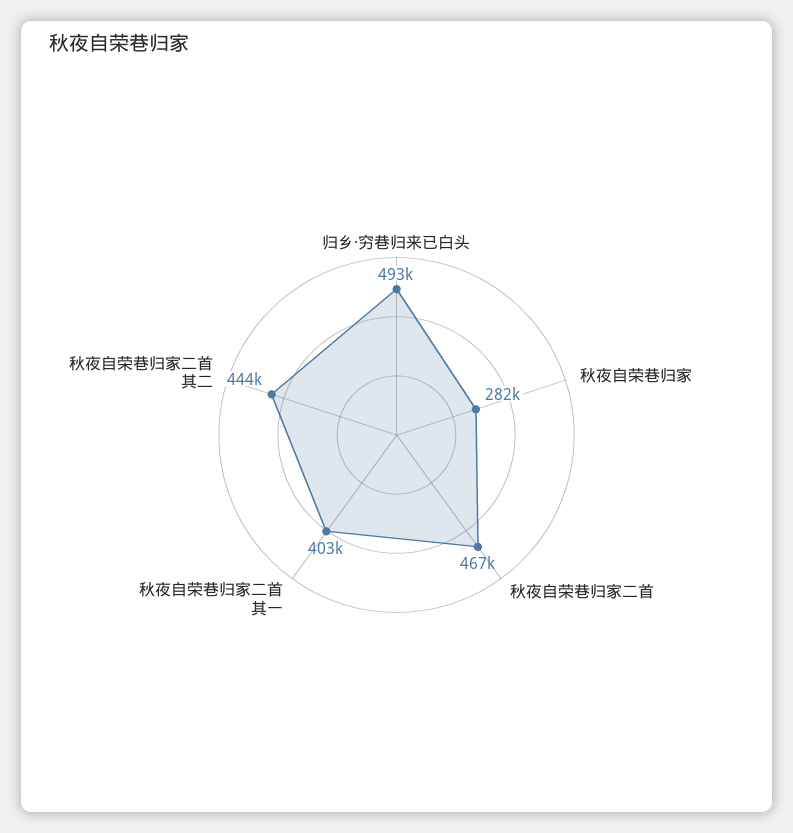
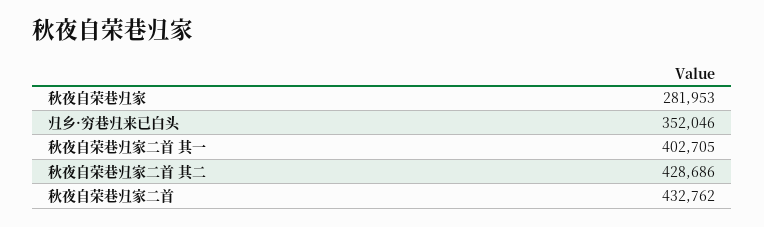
归乡·穷巷归来已白头: 493000 -> 352046
秋夜自荣巷归家二首: 467000 -> 432762
秋夜自荣巷归家二首 其二: 444000 -> 428686

